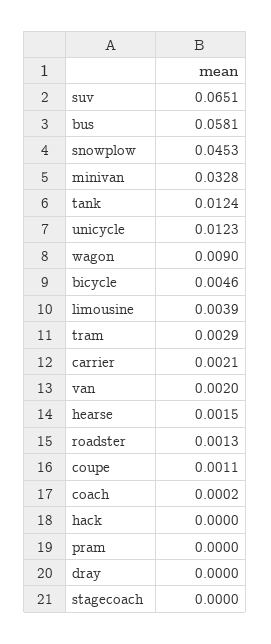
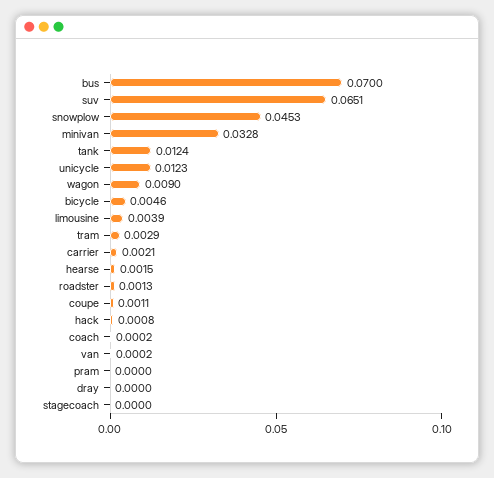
bus: 0.0581 -> 0.07
van: 0.002 -> 0.0002
hack: 0 -> 0.0008

